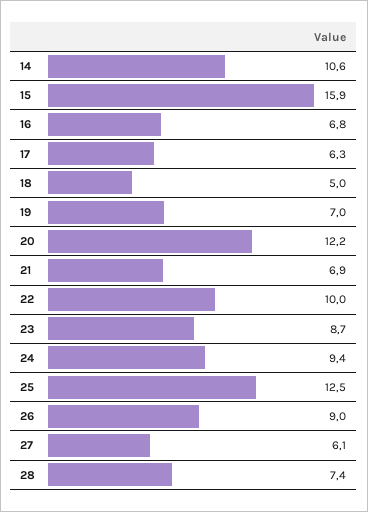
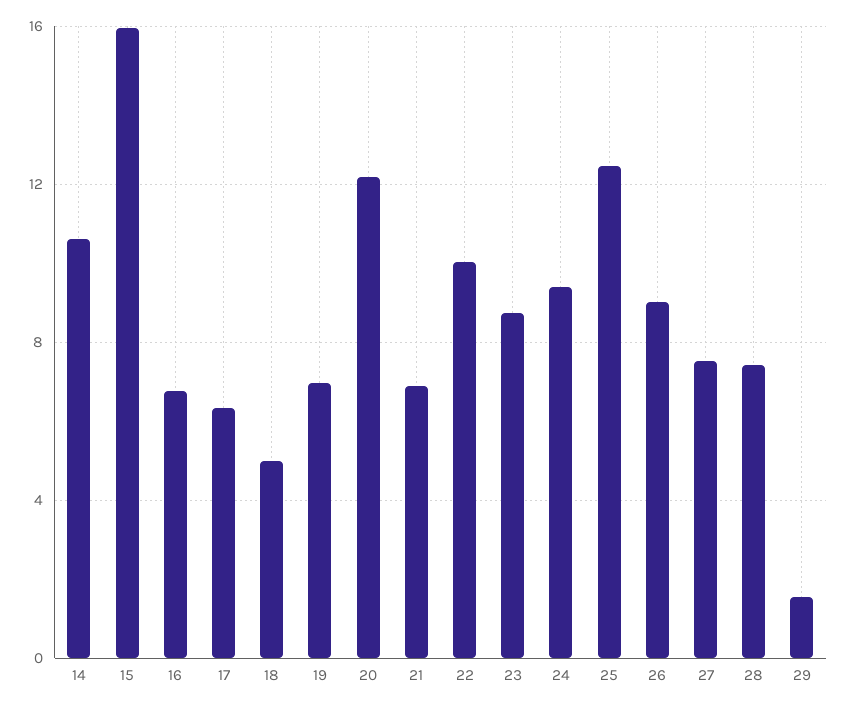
27: 6.1 -> 7.5
29: none -> 1.5

